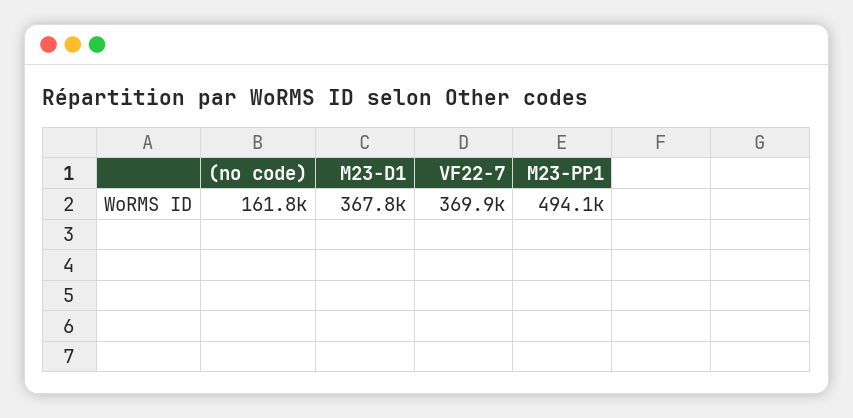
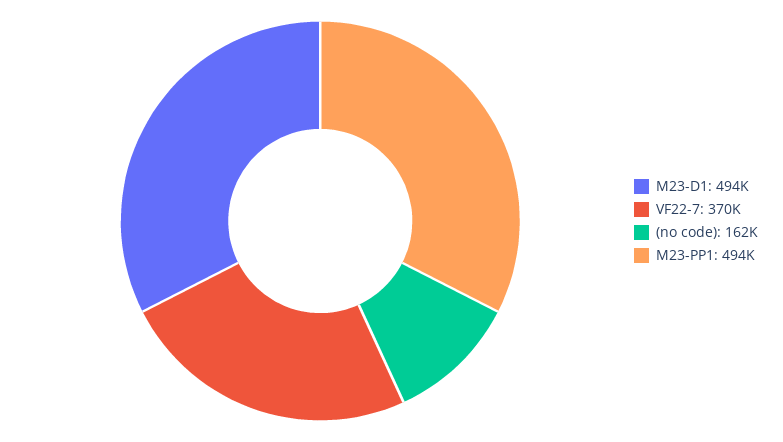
M23-D1: 367800 -> 494000

